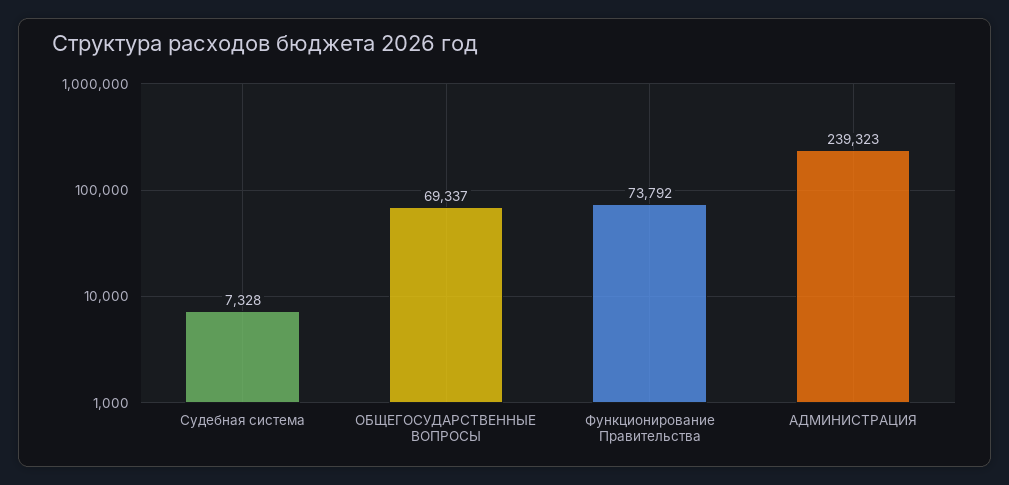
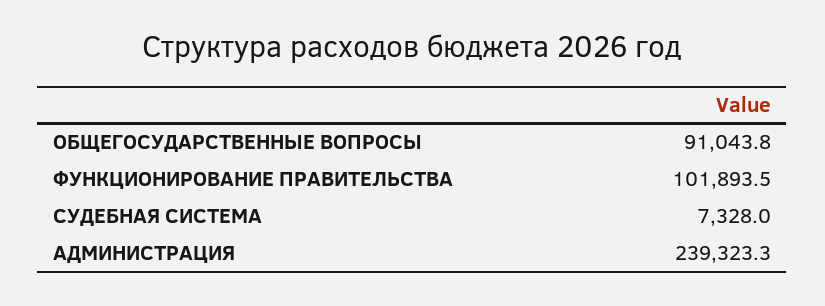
ОБЩЕГОСУДАРСТВЕННЫЕ ВОПРОСЫ: 69337 -> 91043.8
Функционирование Правительства: 73792 -> 101893.5

